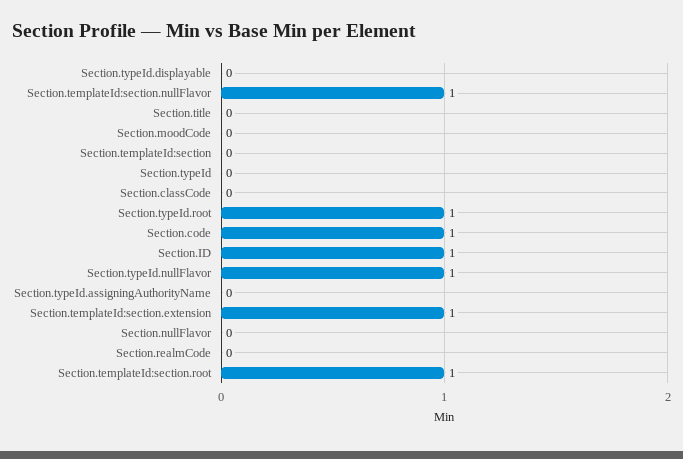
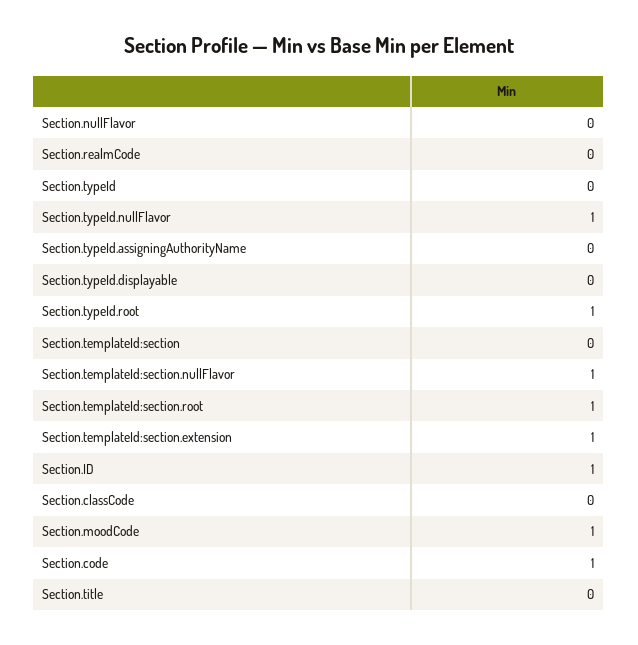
Section.moodCode: 0 -> 1

